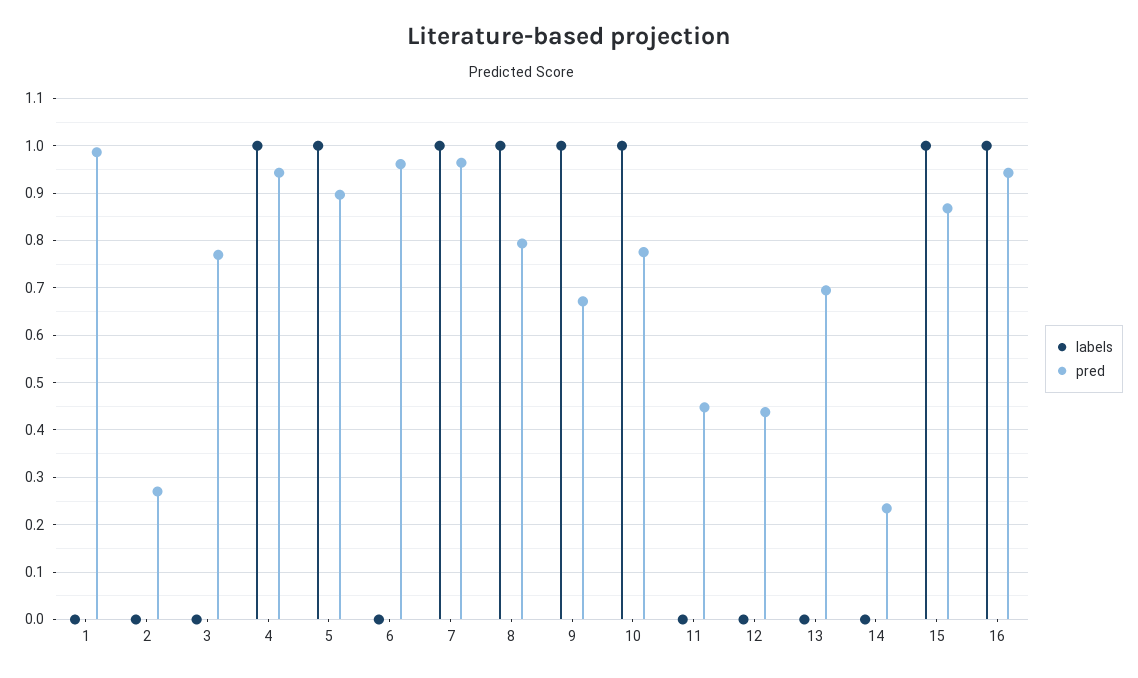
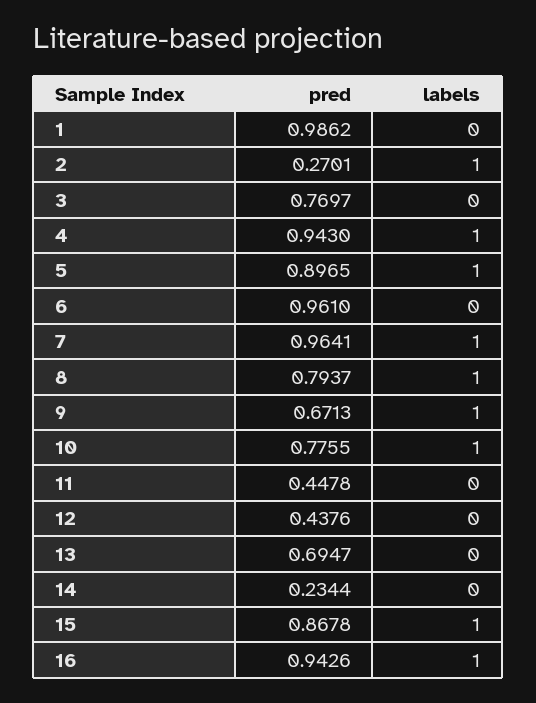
labels, 2: 0 -> 1

